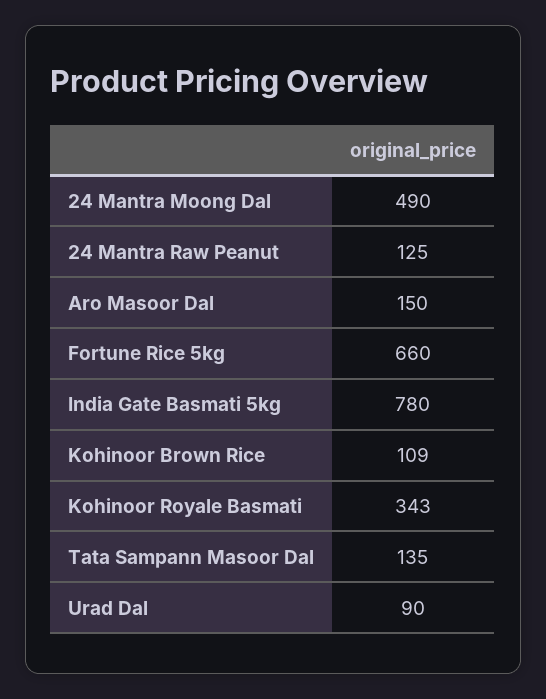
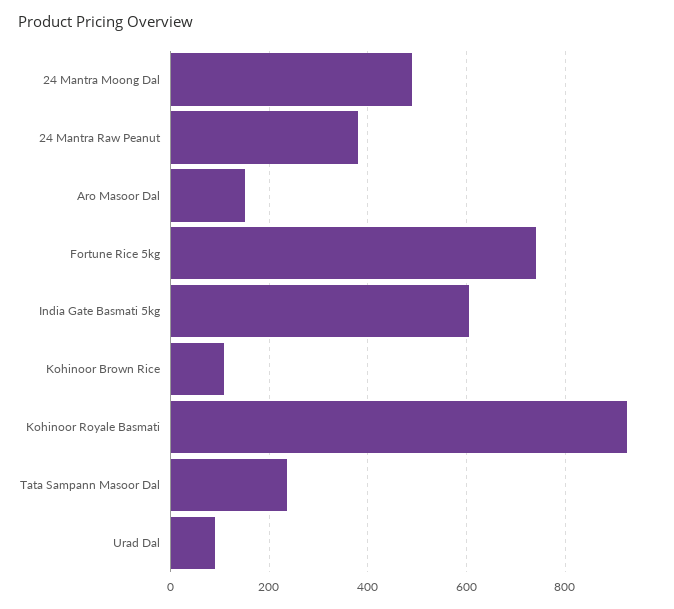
24 Mantra Raw Peanut: 125 -> 380
Fortune Rice 5kg: 660 -> 740
India Gate Basmati 5kg: 780 -> 600
Kohinoor Royale Basmati: 343 -> 920
Tata Sampann Masoor Dal: 135 -> 240

